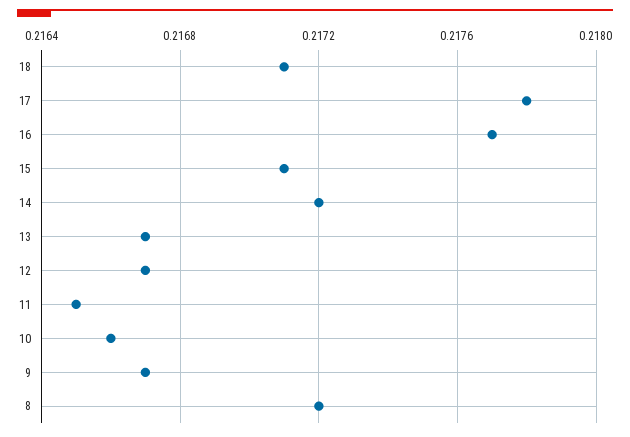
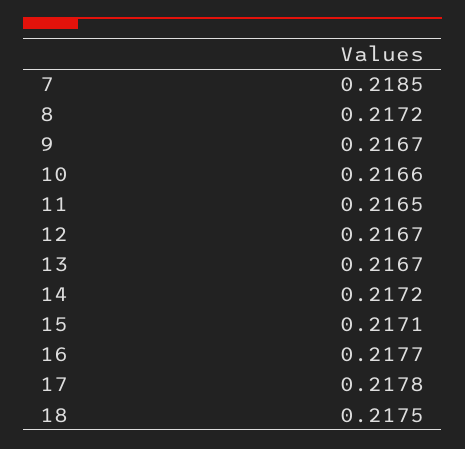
18: 0.2171 -> 0.2175
7: none -> 0.2185

